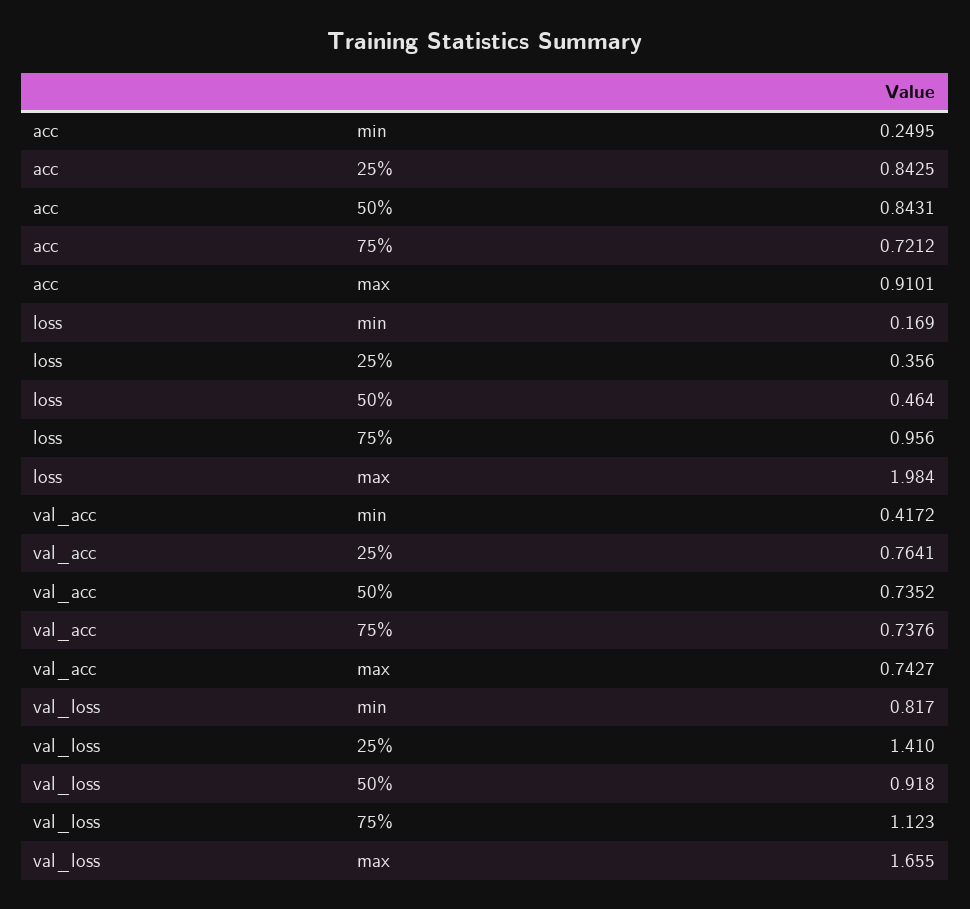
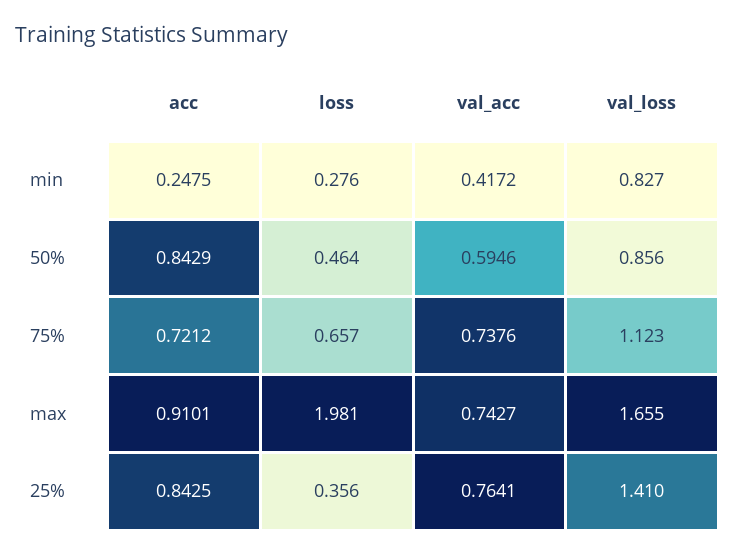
acc, min: 0.2495 -> 0.2475
acc, 50%: 0.8431 -> 0.8429
loss, min: 0.169 -> 0.276
loss, 75%: 0.956 -> 0.657
loss, max: 1.984 -> 1.981
val_acc, 50%: 0.7352 -> 0.5946
val_loss, min: 0.817 -> 0.827
val_loss, 50%: 0.918 -> 0.856

